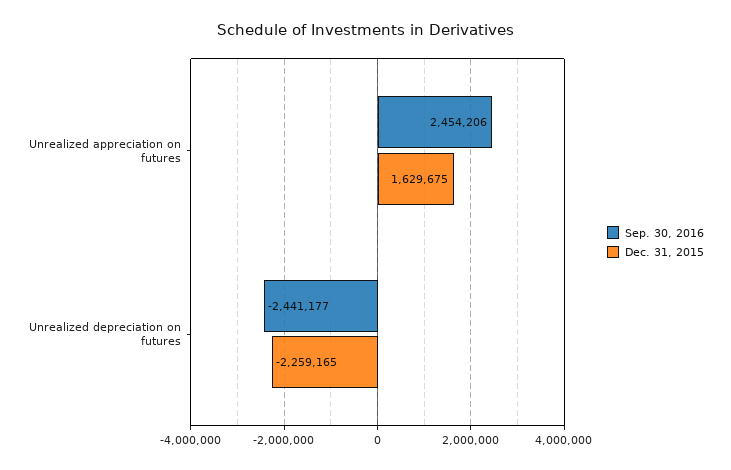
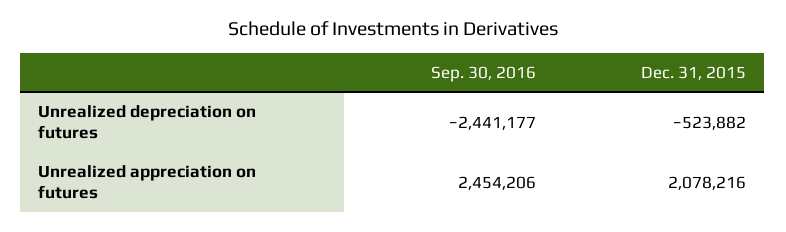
Dec. 31, 2015, Unrealized appreciation on futures: 1629675 -> 2078216
Dec. 31, 2015, Unrealized depreciation on futures: -2259165 -> -523882

